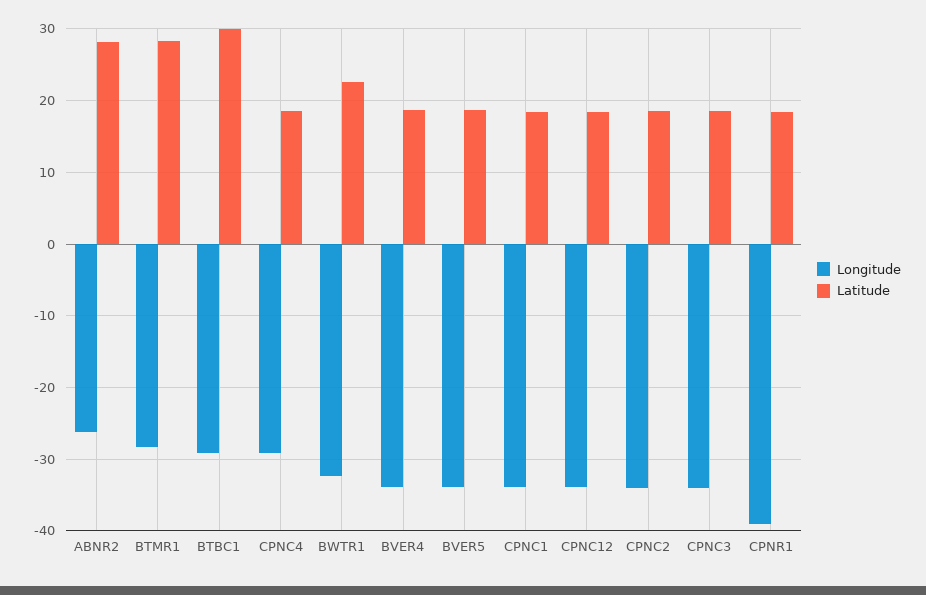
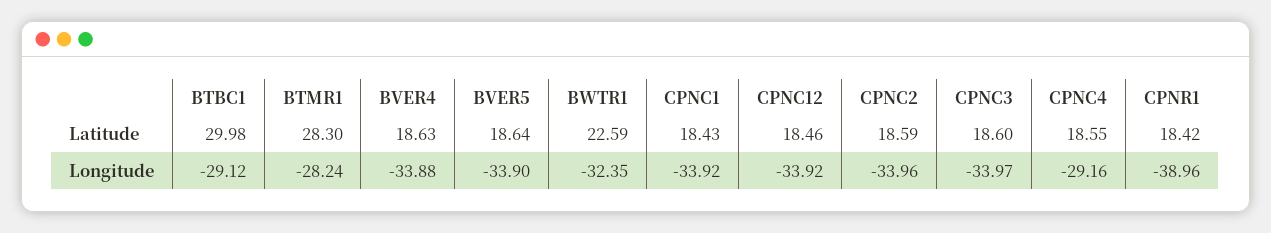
Longitude, ABNR2: -26 -> none
Latitude, ABNR2: 28 -> none

